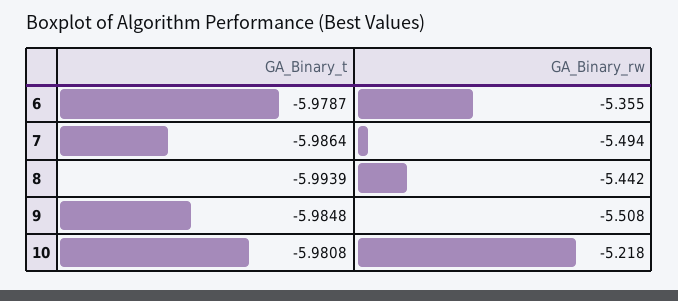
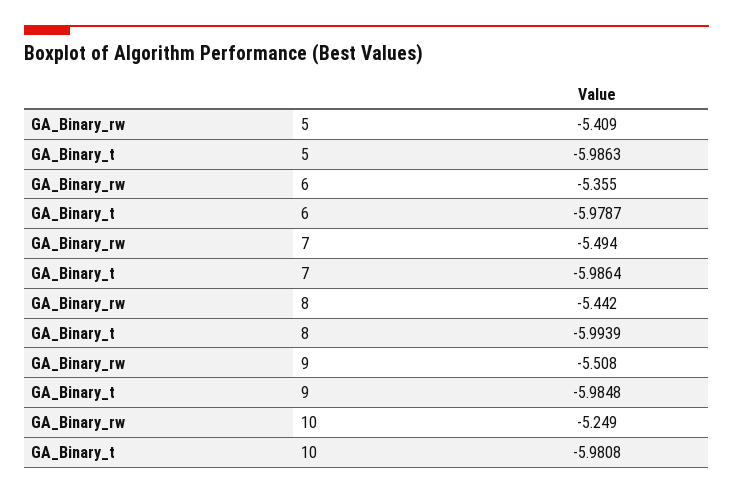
GA_Binary_rw, 10: -5.218 -> -5.249
GA_Binary_rw, 5: none -> -5.409
GA_Binary_t, 5: none -> -5.9863

